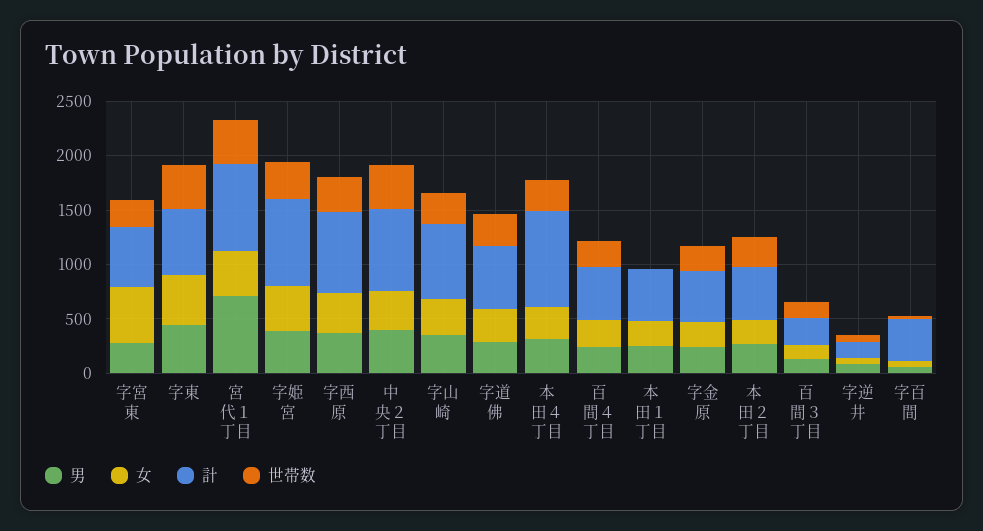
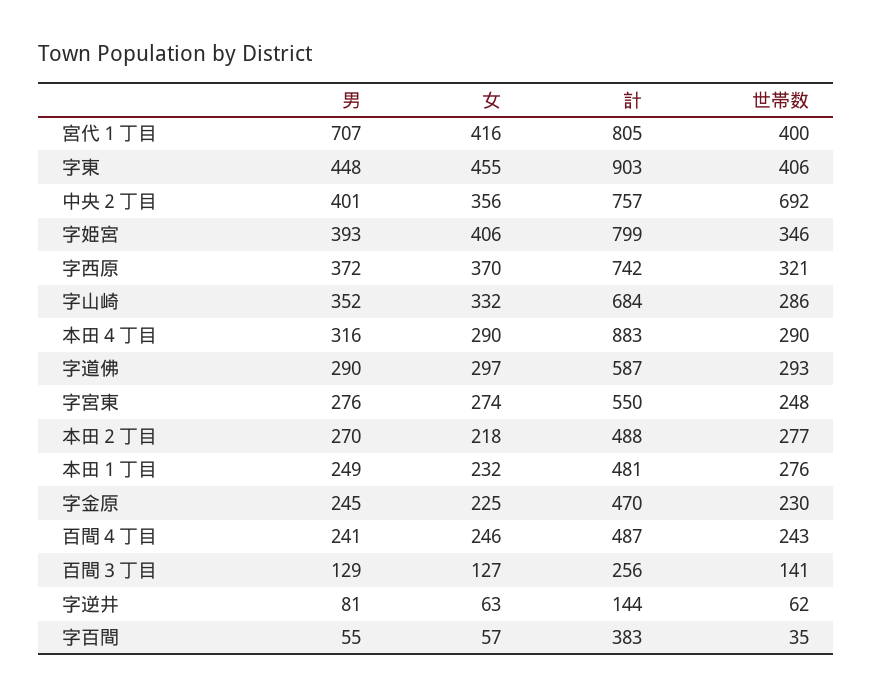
女, 字宮東: 500 -> 274
計, 字東: 600 -> 903
世帯数, 中央２丁目: 400 -> 692
世帯数, 本田１丁目: 0 -> 276

